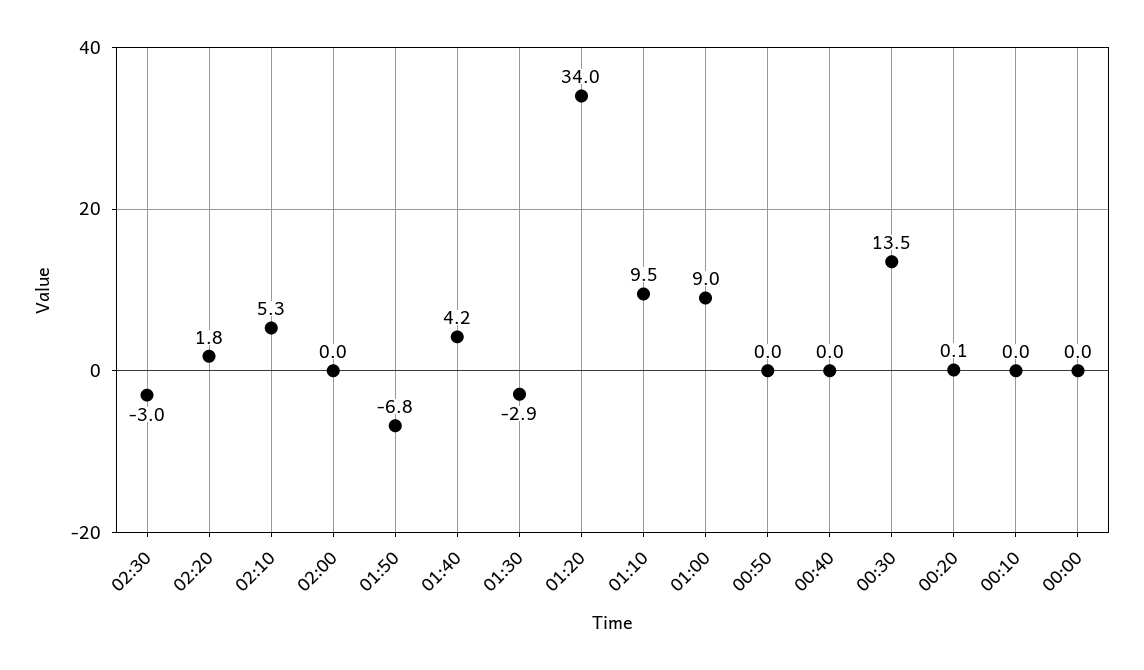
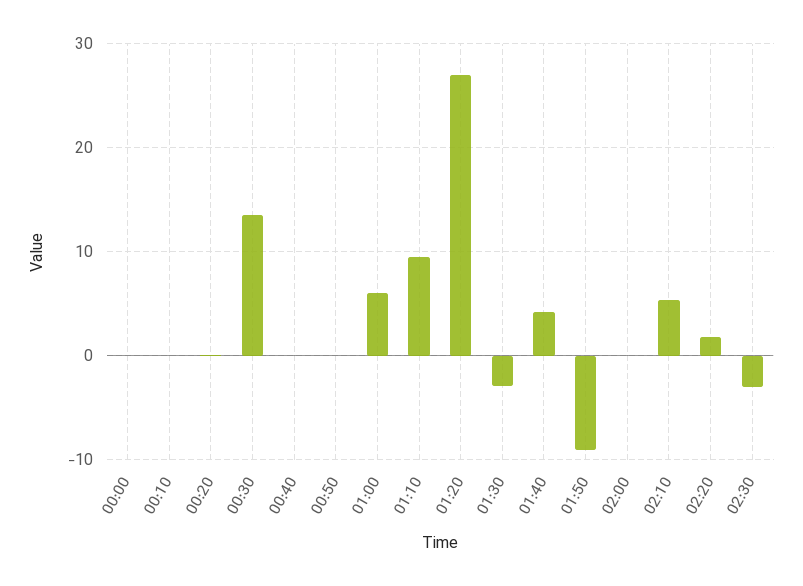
01:50: -6.8 -> -9
01:20: 34 -> 27
01:00: 9 -> 6

